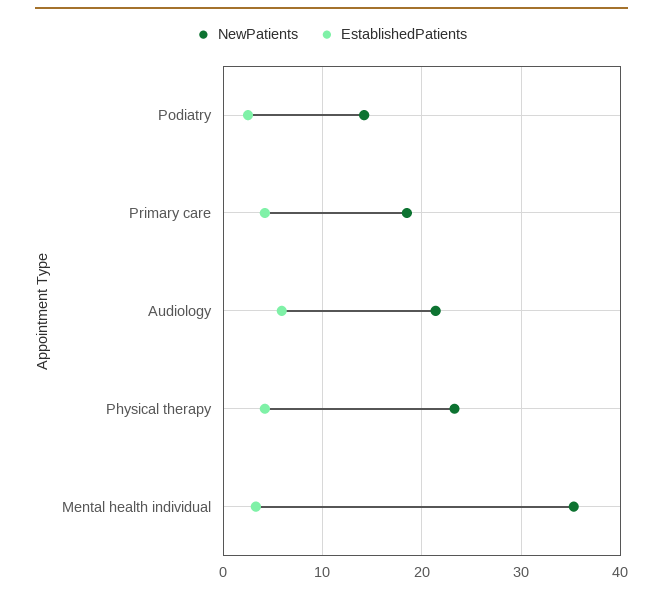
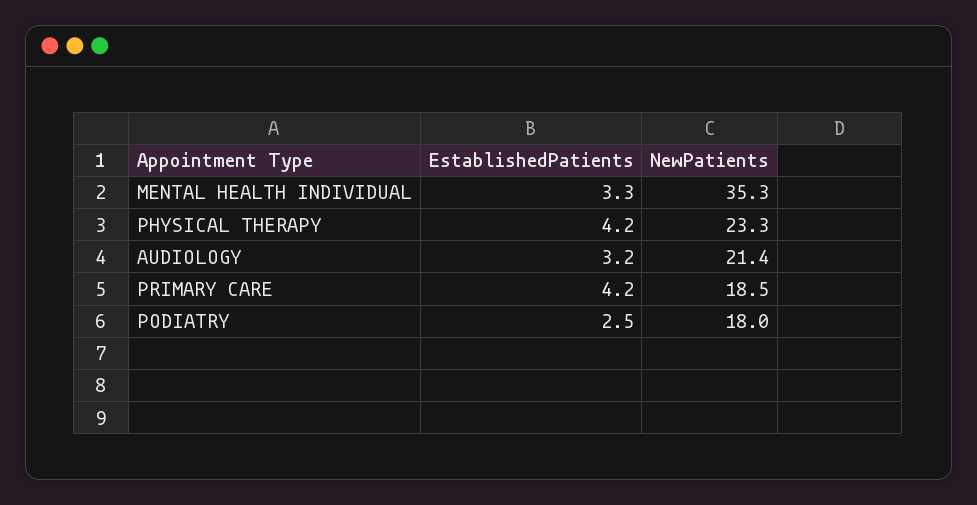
NewPatients, Podiatry: 14 -> 18
EstablishedPatients, Audiology: 6 -> 3.2

